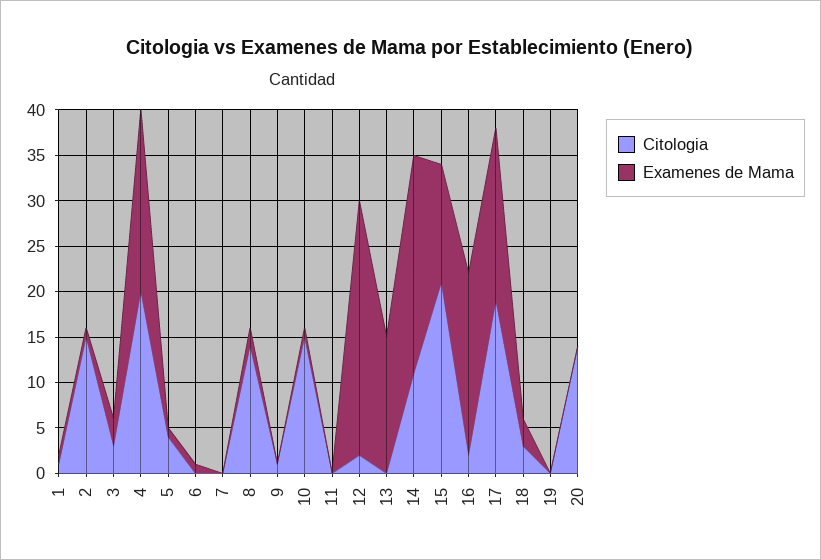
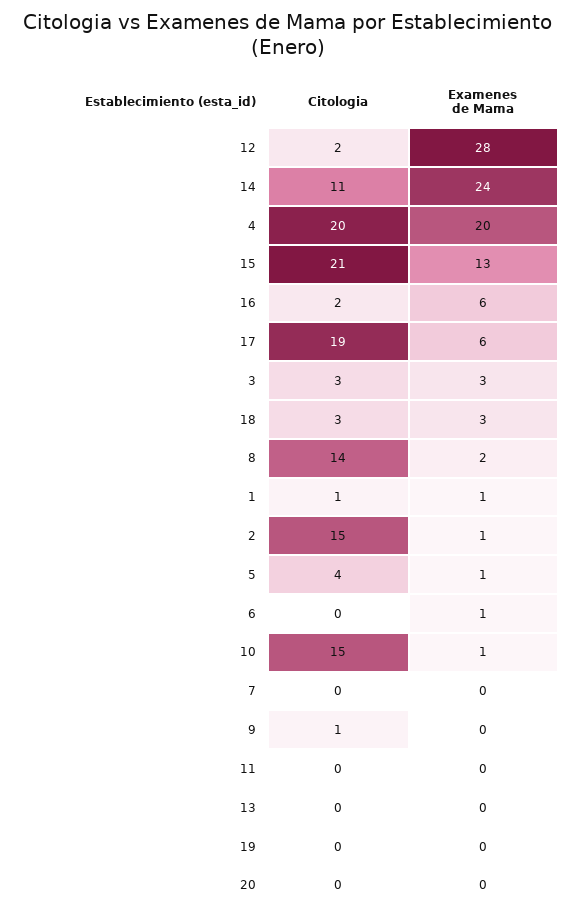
Examenes de Mama, 13: 15 -> 0
Examenes de Mama, 16: 20 -> 6
Examenes de Mama, 17: 19 -> 6
Citologia, 20: 14 -> 0

